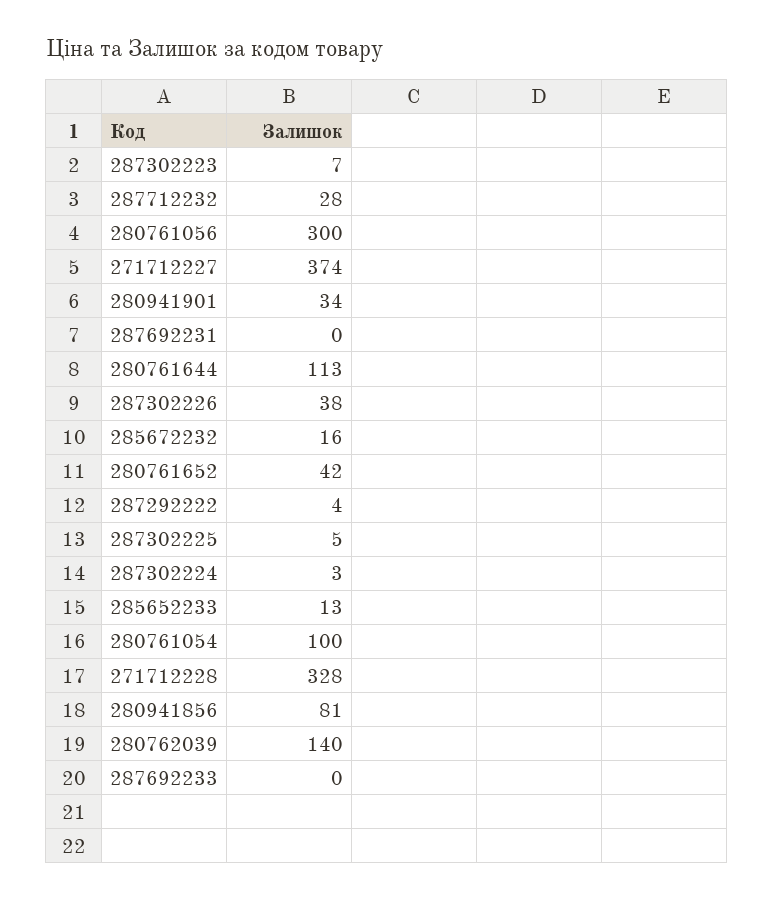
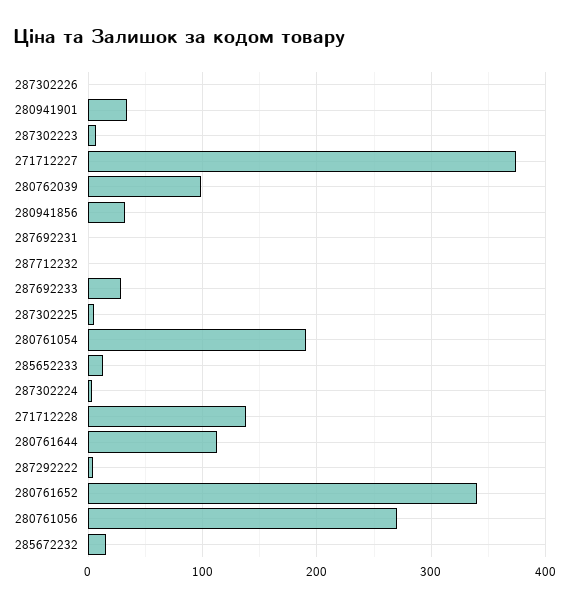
287712232: 28 -> 0
280761056: 300 -> 270
287302226: 38 -> 0
280761652: 42 -> 340
280761054: 100 -> 190
271712228: 328 -> 140
280941856: 81 -> 30
280762039: 140 -> 100
287692233: 0 -> 30

